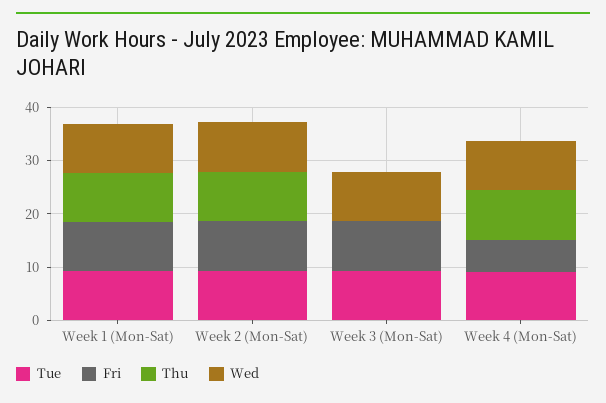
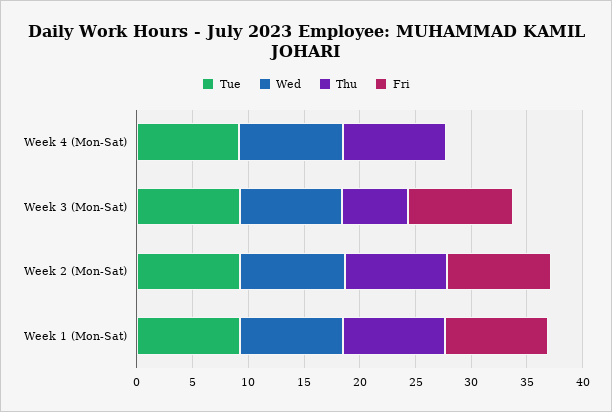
Thu, Week 3 (Mon-Sat): 0 -> 6
Fri, Week 4 (Mon-Sat): 6 -> 0

